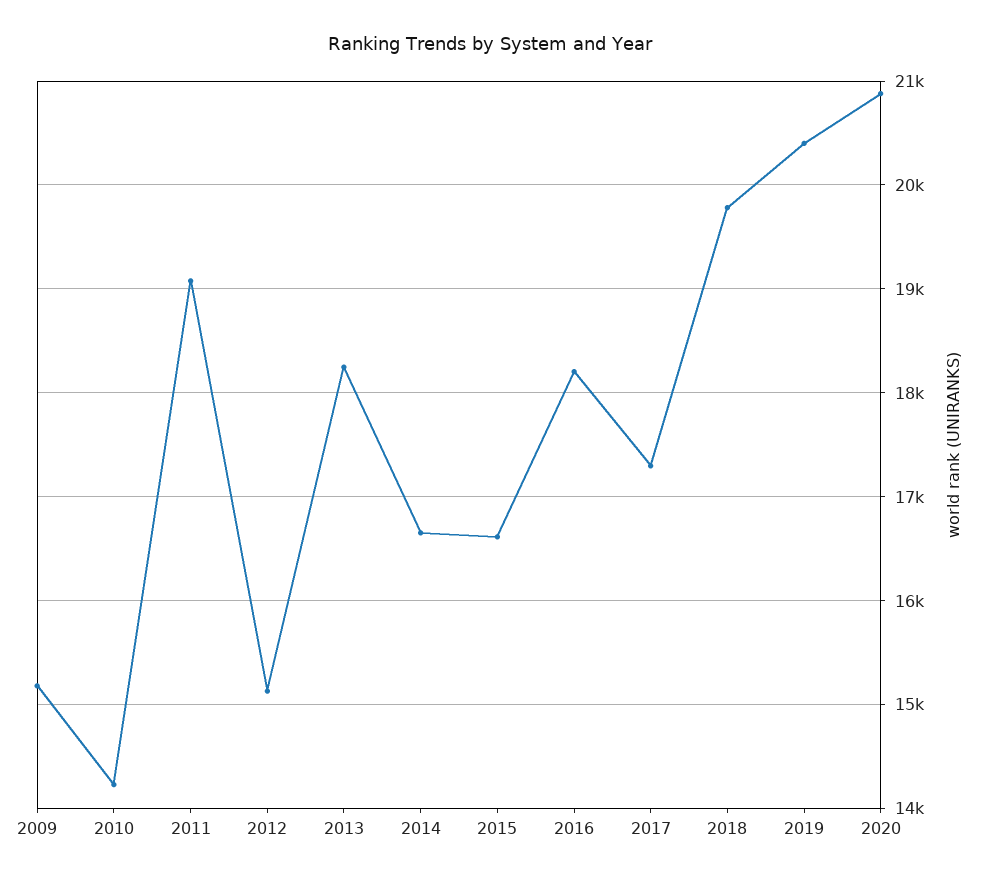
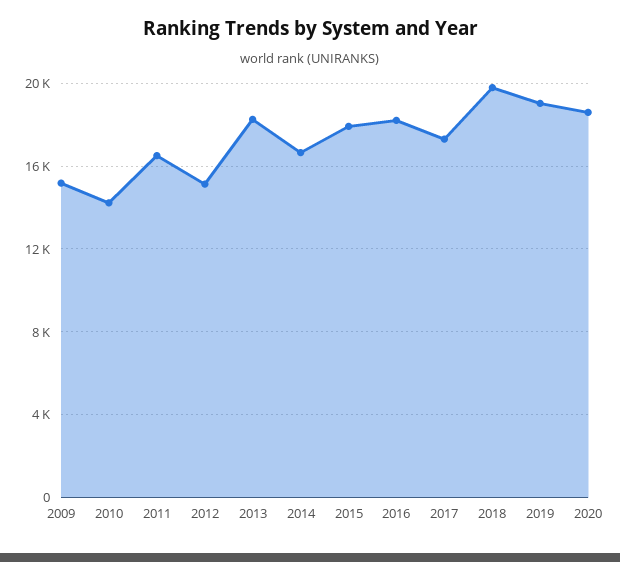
2011: 19100 -> 16500
2015: 16600 -> 18000
2019: 20400 -> 19000
2020: 20900 -> 18500

